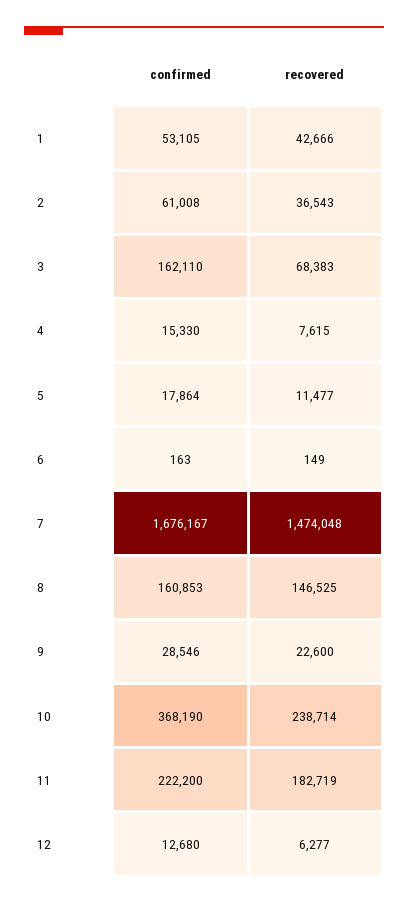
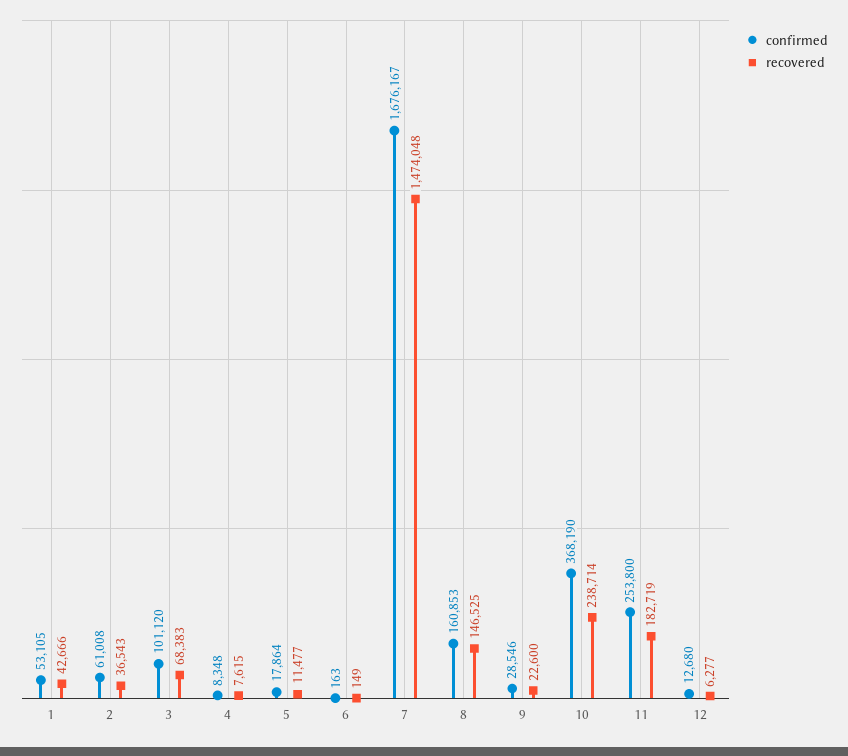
confirmed, 3: 162110 -> 101120
confirmed, 4: 15330 -> 8348
confirmed, 11: 222200 -> 253800

